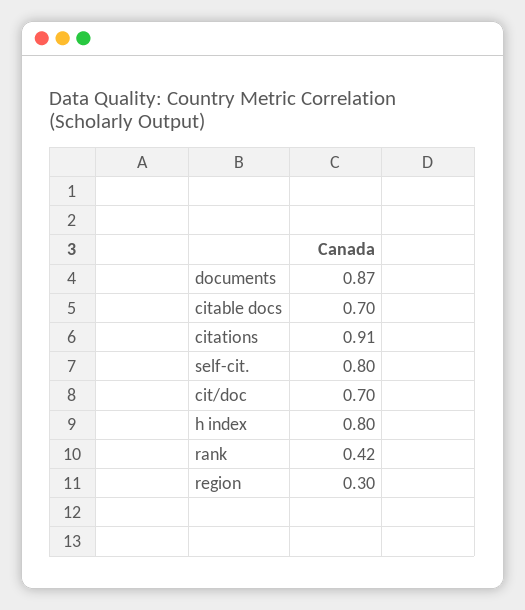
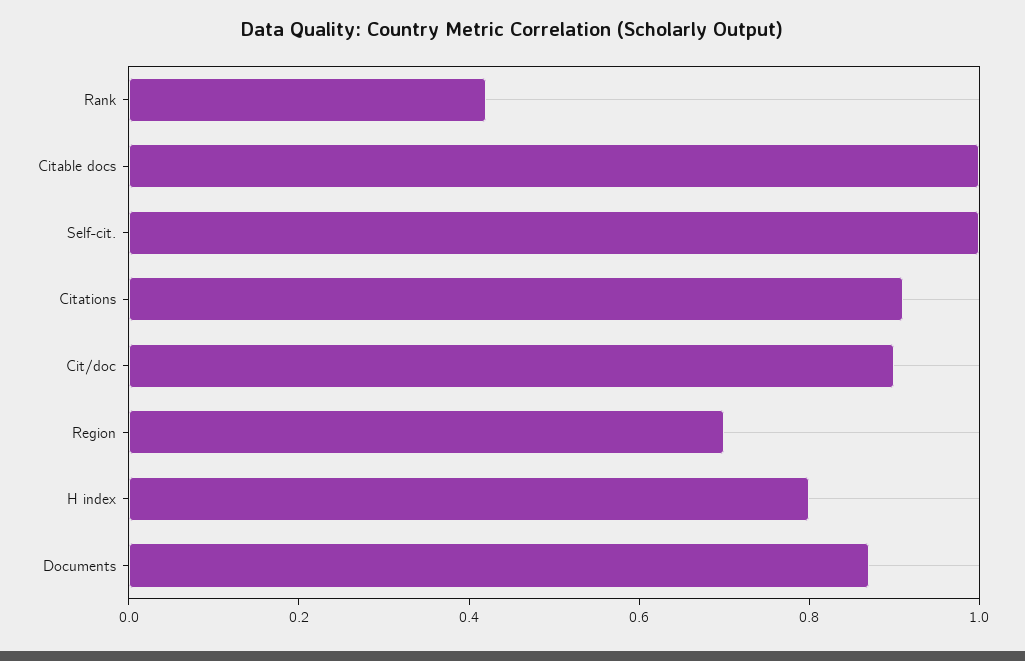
citable docs: 0.7 -> 1
self-cit.: 0.8 -> 1
cit/doc: 0.7 -> 0.9
region: 0.3 -> 0.7

